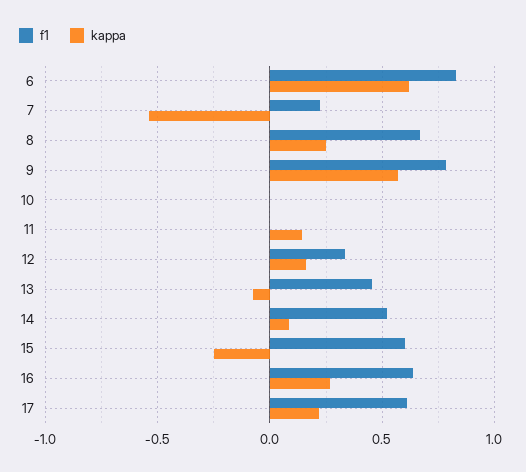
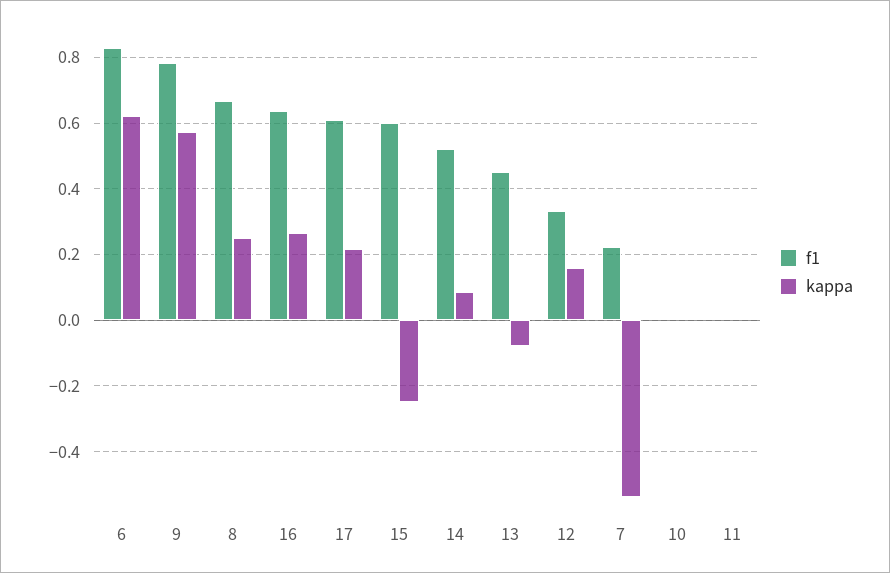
kappa, 11: 0.15 -> 0

